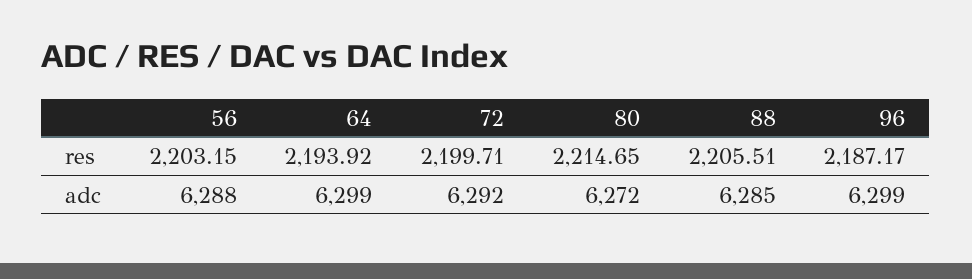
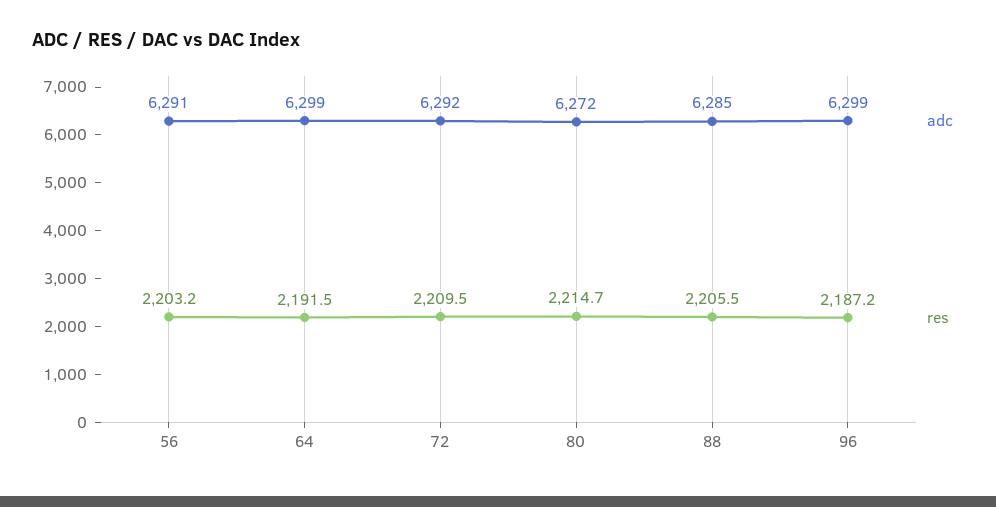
res, 64: 2193.92 -> 2191.5
res, 72: 2199.71 -> 2209.5
adc, 56: 6288 -> 6291

